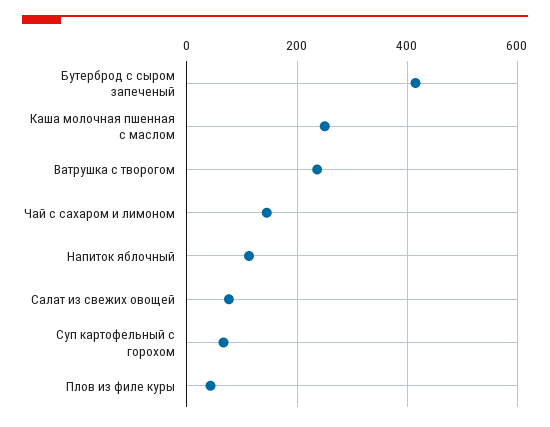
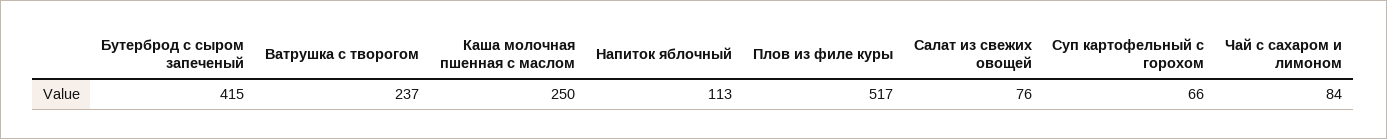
Чай с сахаром и лимоном: 140 -> 84
Плов из филе куры: 40 -> 517

